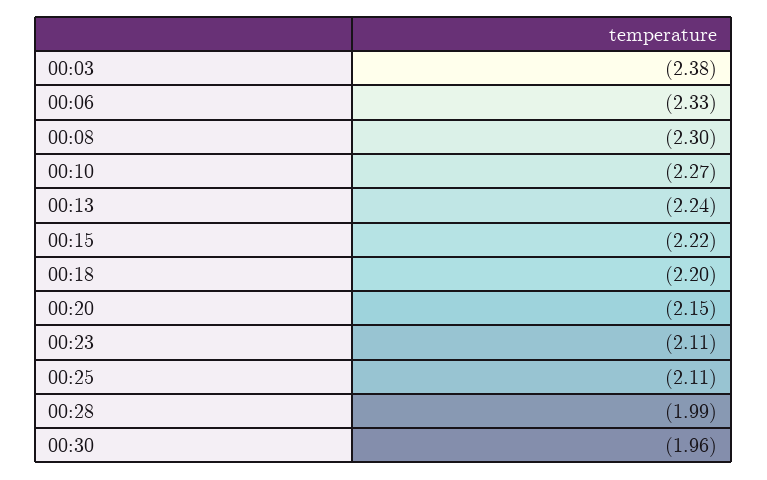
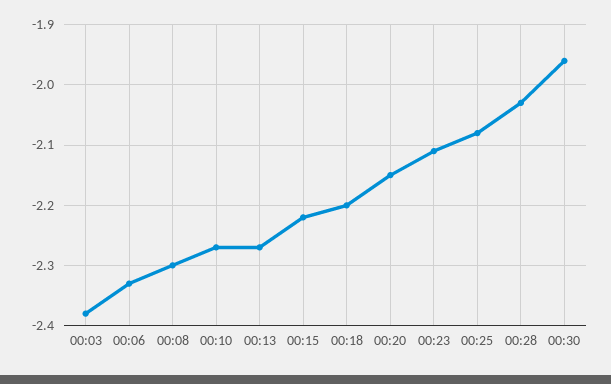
00:13: -2.24 -> -2.27
00:25: -2.11 -> -2.08
00:28: -1.99 -> -2.03

